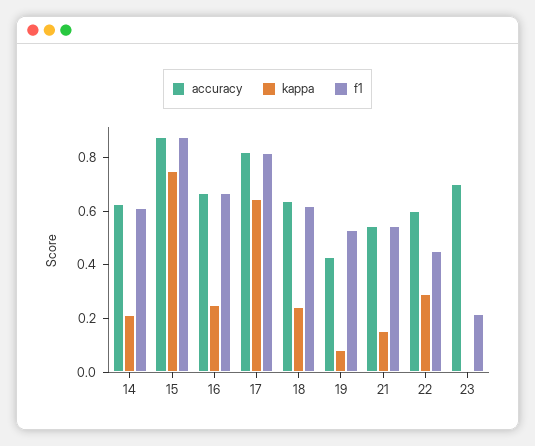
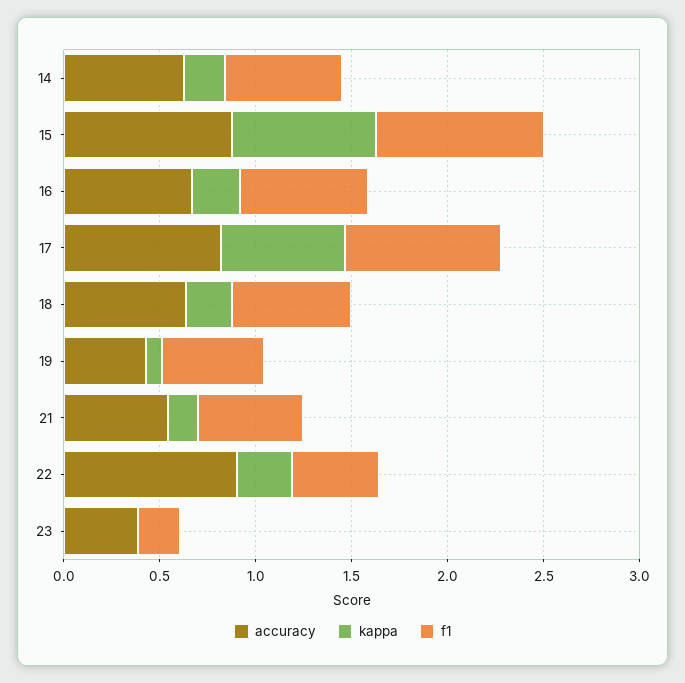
accuracy, 22: 0.6 -> 0.9
accuracy, 23: 0.7 -> 0.4

